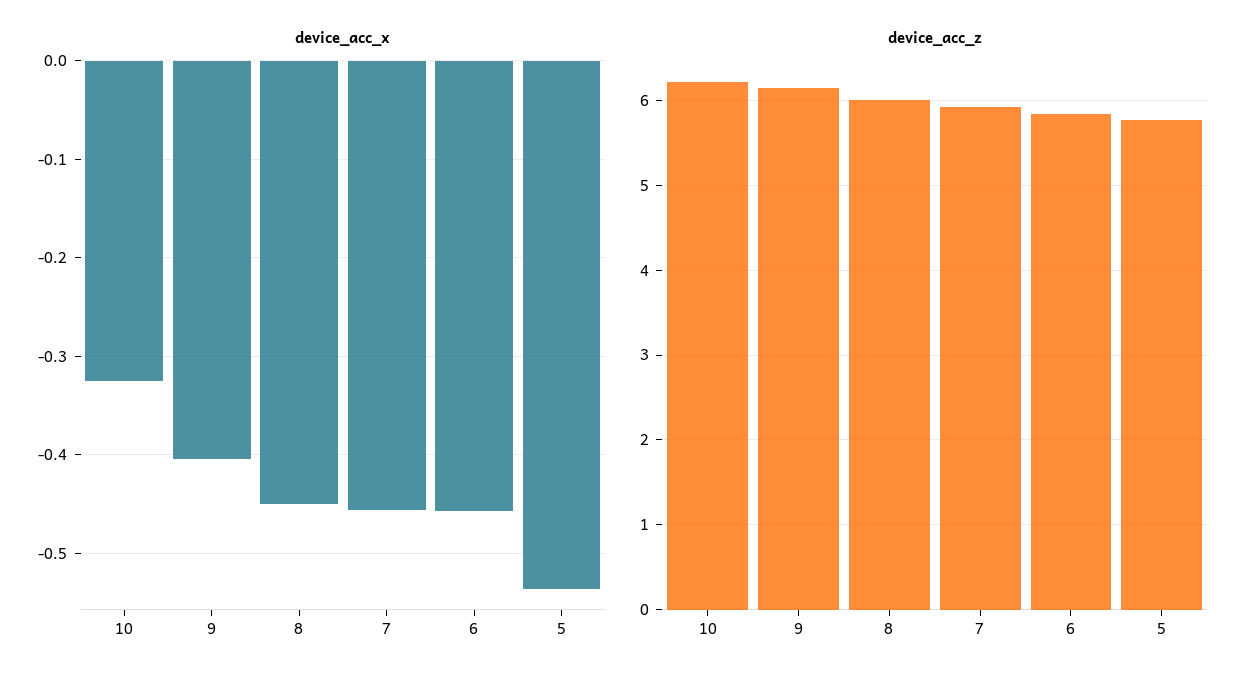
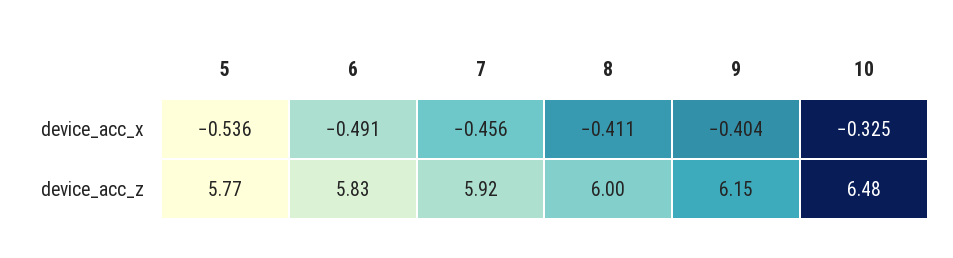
device_acc_x, 8: -0.45 -> -0.411
device_acc_x, 6: -0.46 -> -0.491
device_acc_z, 10: 6.2 -> 6.48

